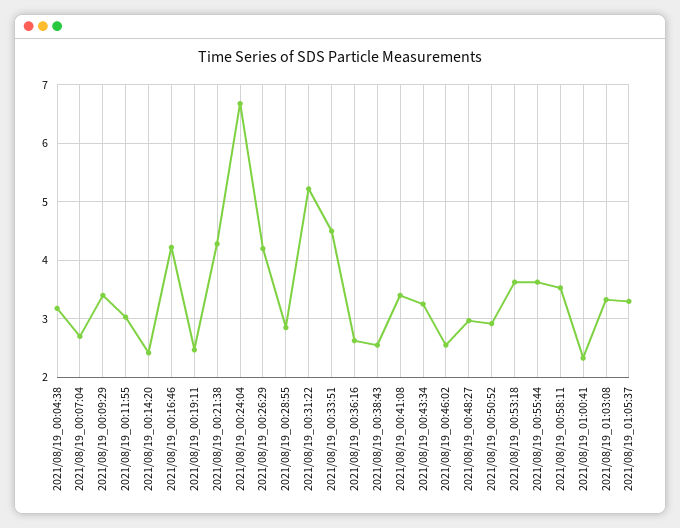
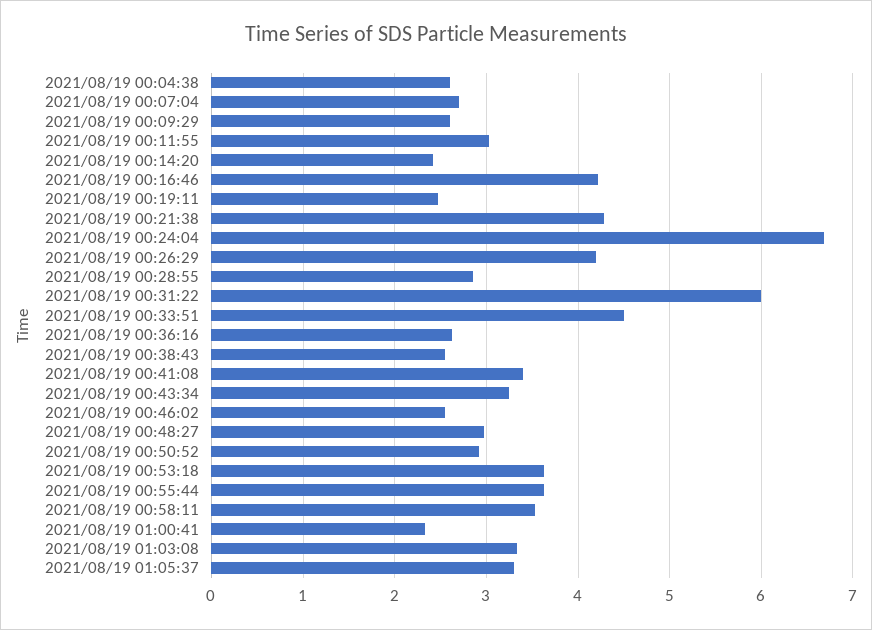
2021/08/19_00:04:38: 3.2 -> 2.6
2021/08/19_00:09:29: 3.4 -> 2.6
2021/08/19_00:31:22: 5.2 -> 6

